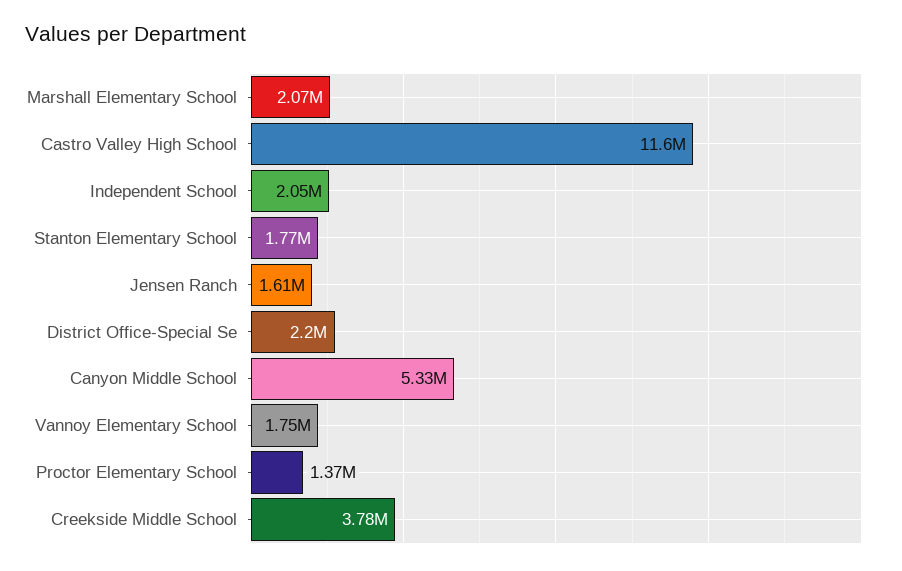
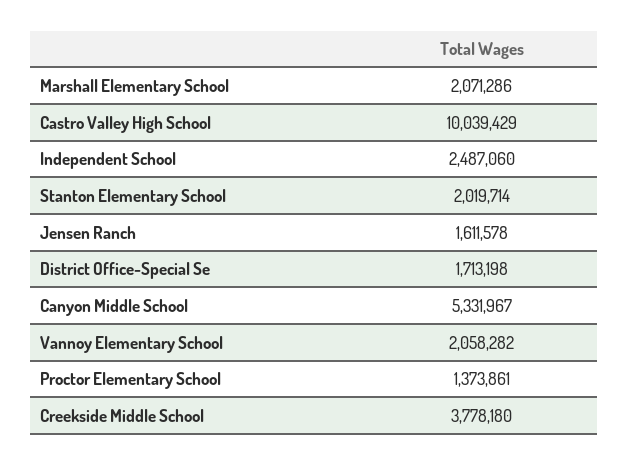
Castro Valley High School: 11600000 -> 10039429
Independent School: 2050000 -> 2487060
Stanton Elementary School: 1770000 -> 2019714
District Office-Special Se: 2200000 -> 1713198
Vannoy Elementary School: 1750000 -> 2058282

